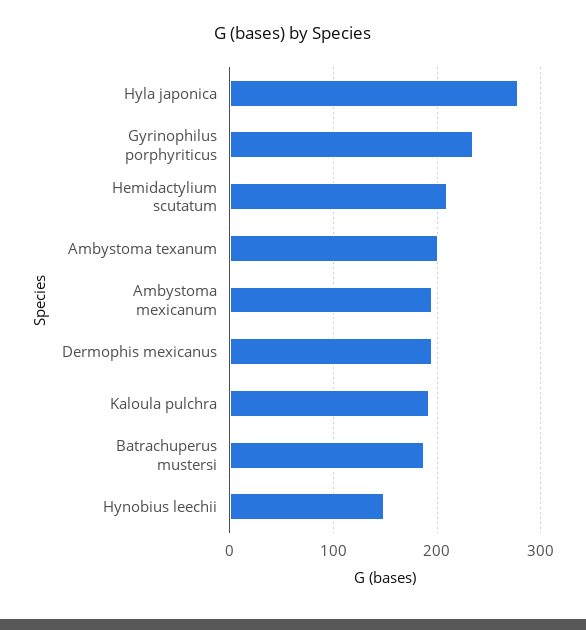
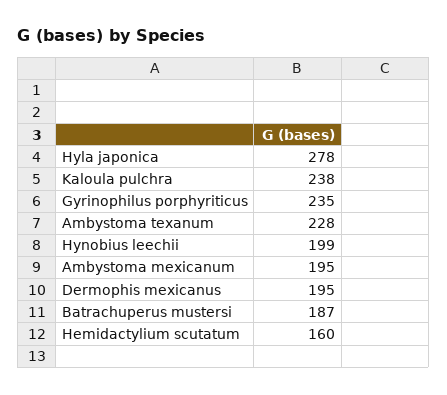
Hemidactylium scutatum: 210 -> 160
Ambystoma texanum: 200 -> 228
Kaloula pulchra: 190 -> 238
Hynobius leechii: 150 -> 199

